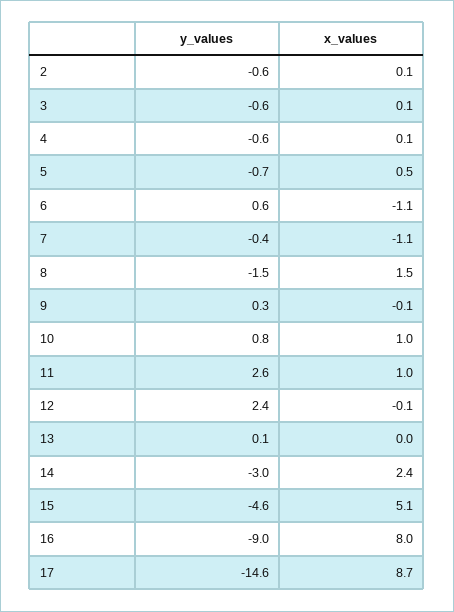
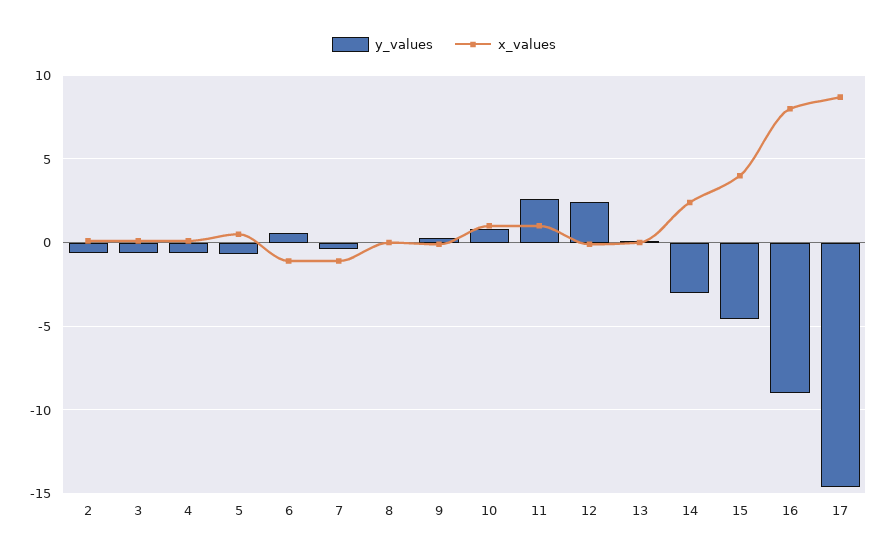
y_values, 8: -1.5 -> 0
x_values, 8: 1.5 -> 0
x_values, 15: 5.1 -> 4

